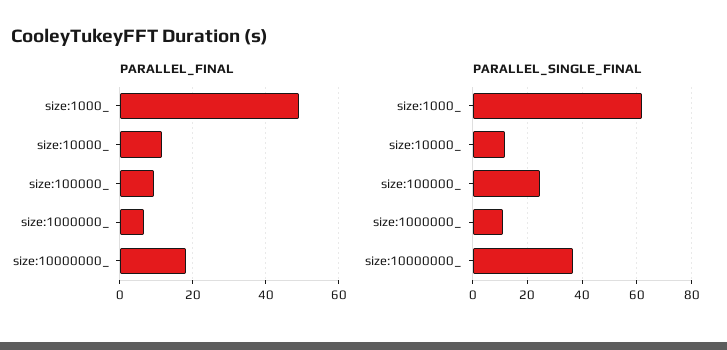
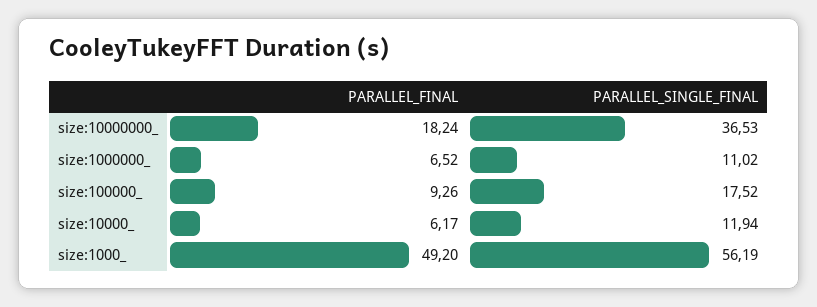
PARALLEL_FINAL, size:10000_: 12 -> 6.17
PARALLEL_SINGLE_FINAL, size:1000_: 62.5 -> 56.19
PARALLEL_SINGLE_FINAL, size:100000_: 25 -> 17.52

